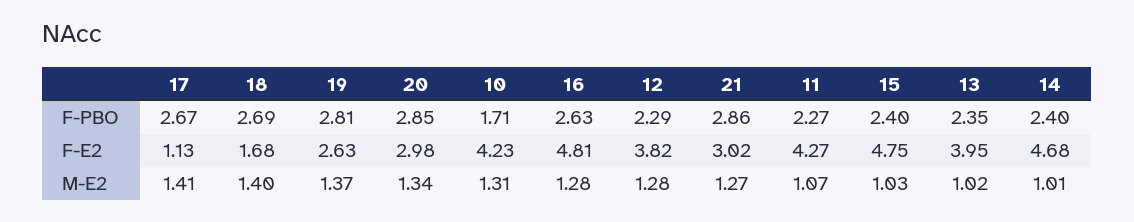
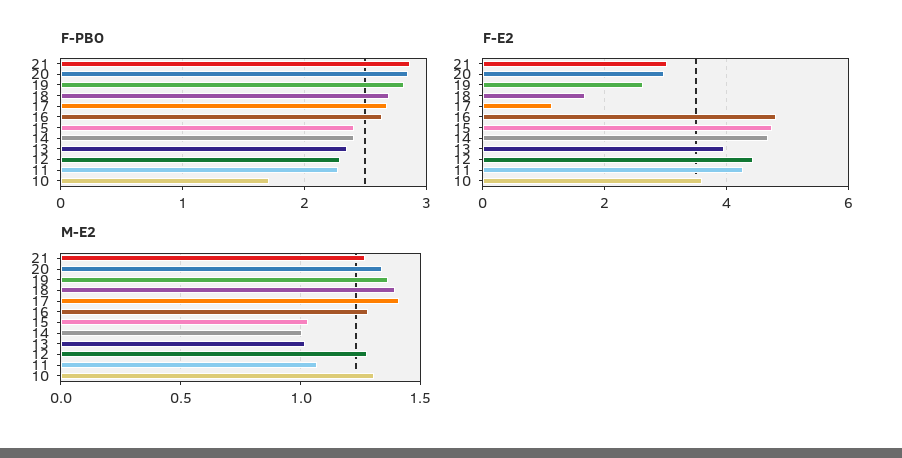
F-E2, 10: 4.23 -> 3.6
F-E2, 12: 3.82 -> 4.4

